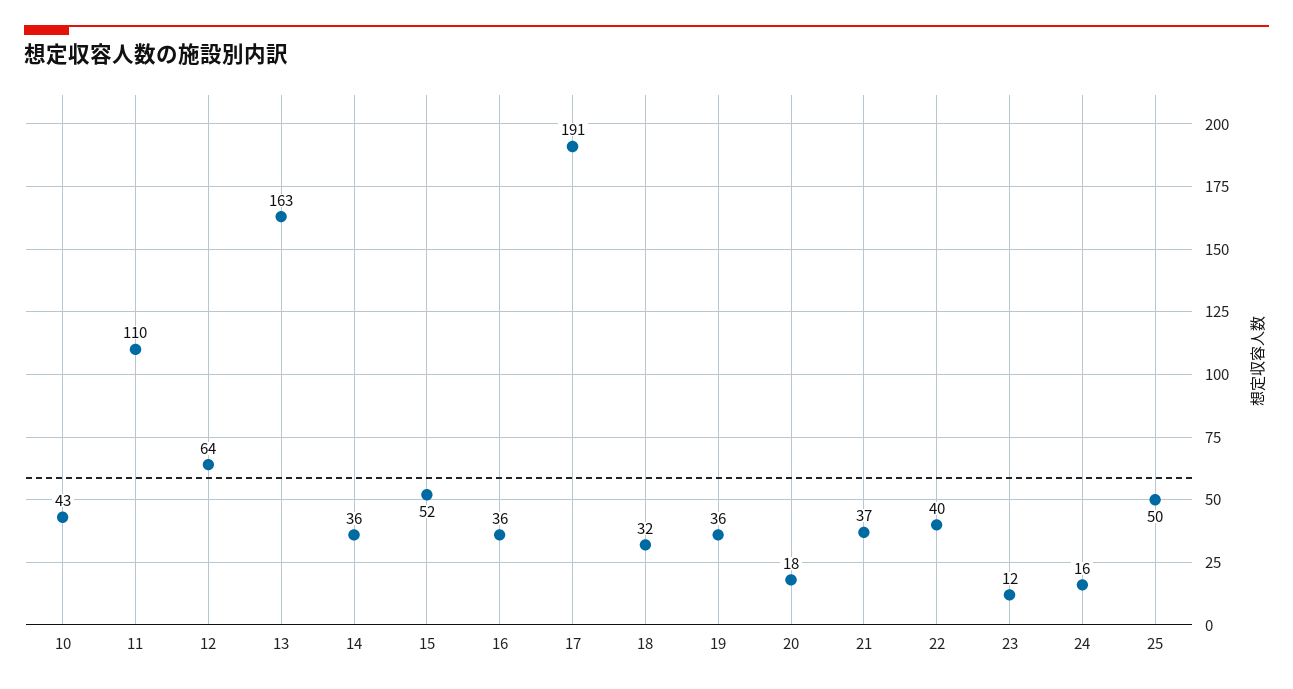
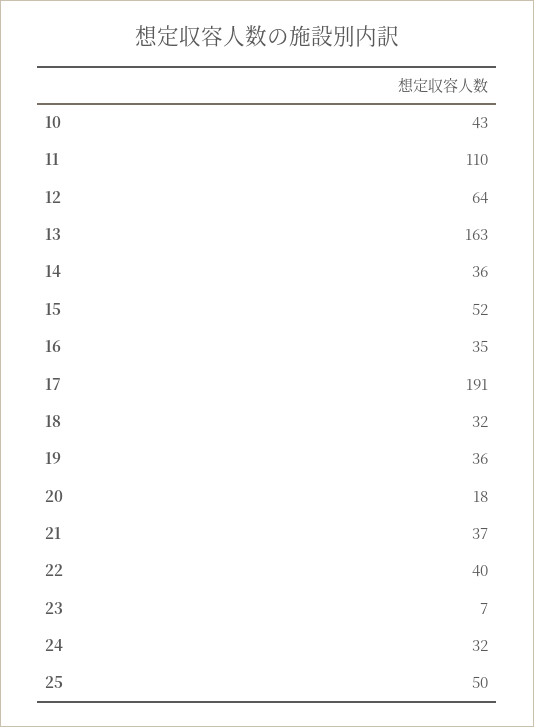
16: 36 -> 35
23: 12 -> 7
24: 16 -> 32

